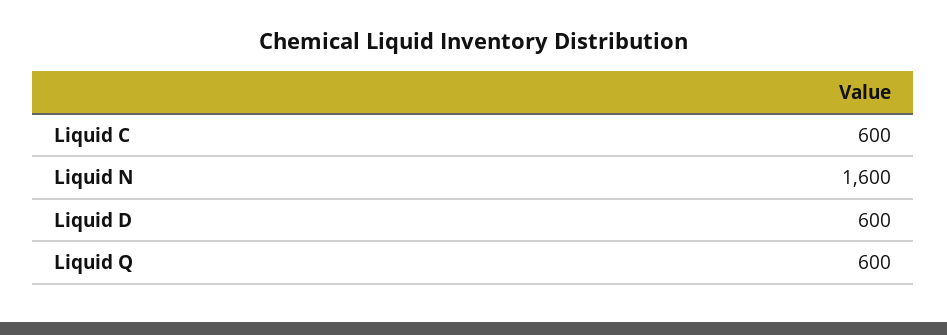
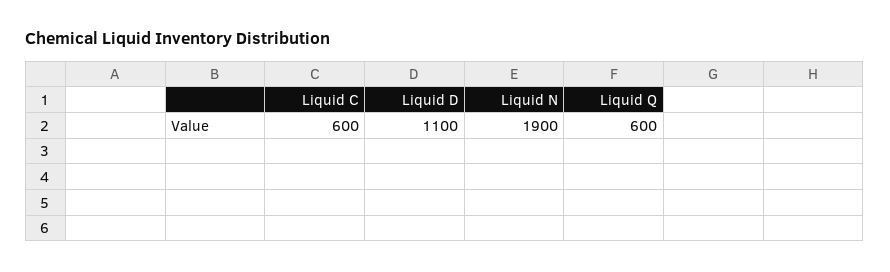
Liquid N: 1600 -> 1900
Liquid D: 600 -> 1100

